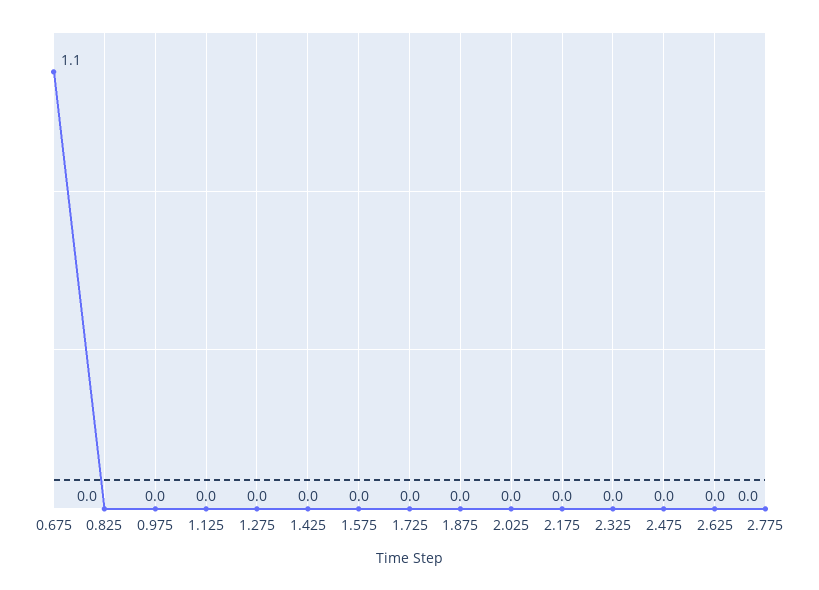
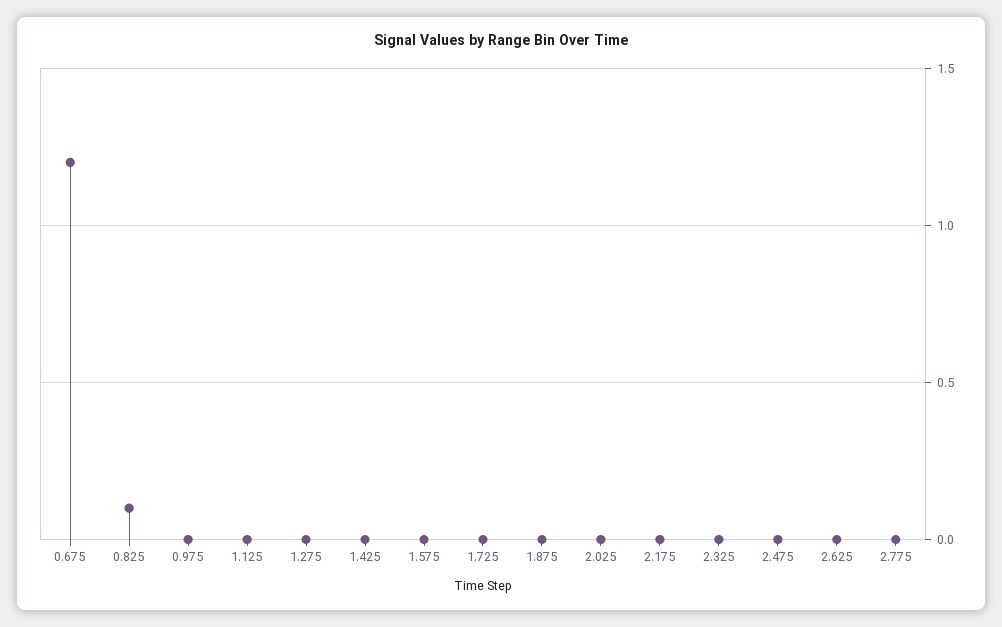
0.675: 1.1 -> 1.2
0.825: 0 -> 0.1

